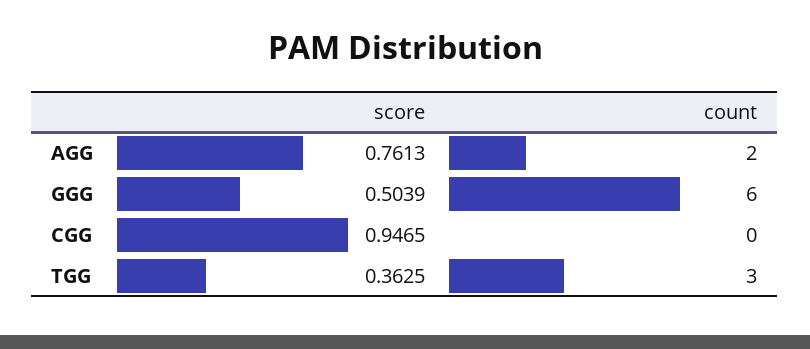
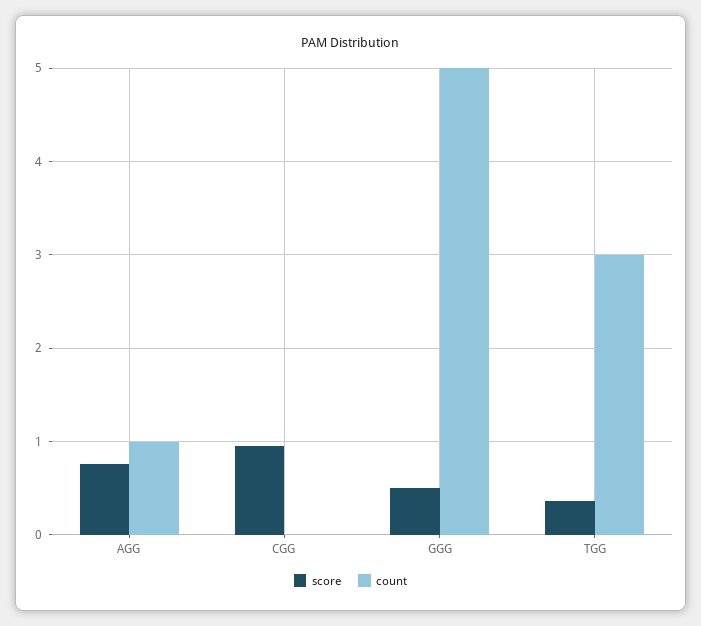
count, AGG: 2 -> 1
count, GGG: 6 -> 5

